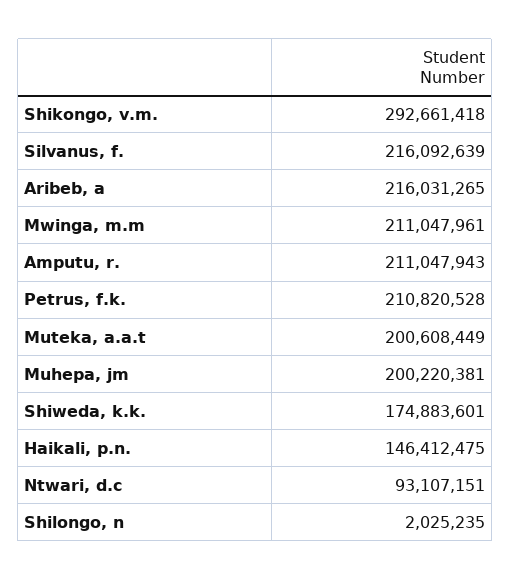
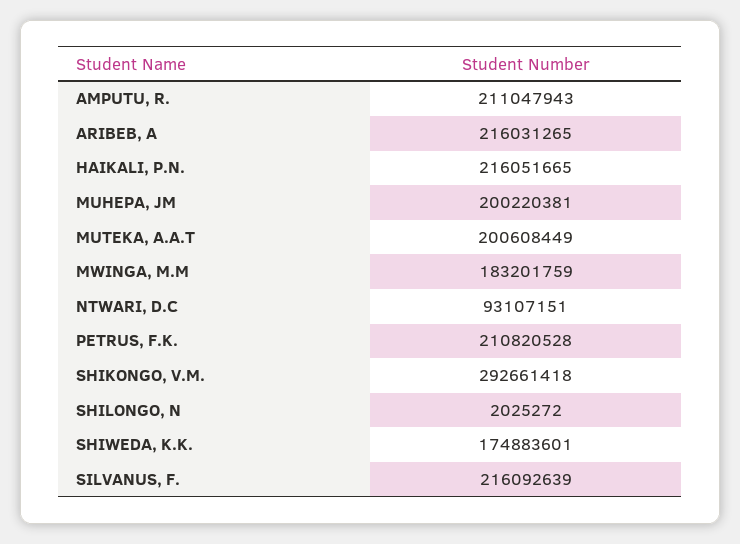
Mwinga, m.m: 211047961 -> 183201759
Haikali, p.n.: 146412475 -> 216051665
Shilongo, n: 2025235 -> 2025272

